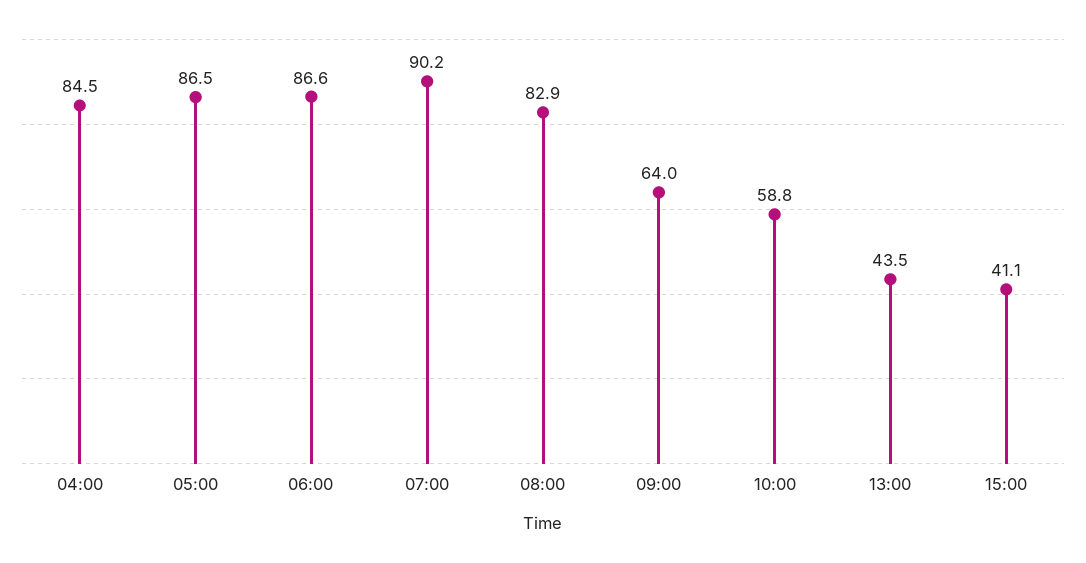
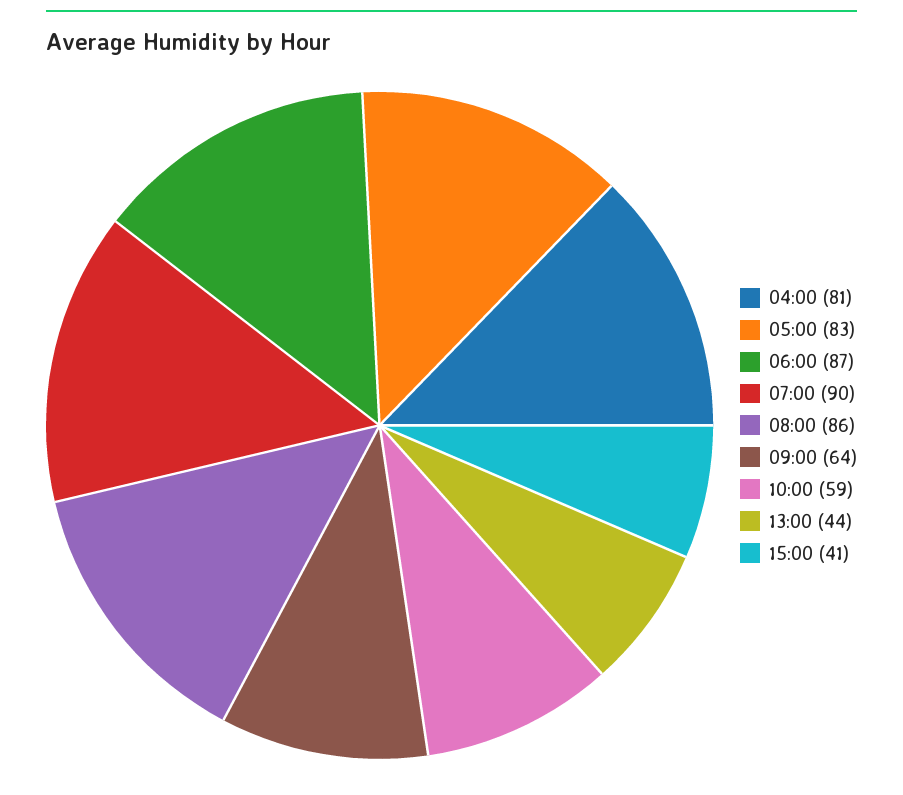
04:00: 84.5 -> 81
05:00: 86.5 -> 83
08:00: 82.9 -> 86

